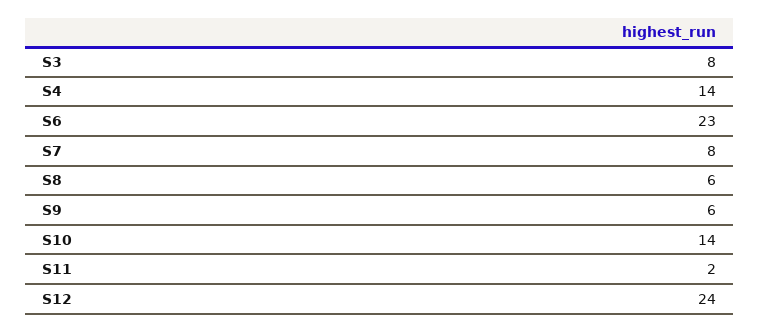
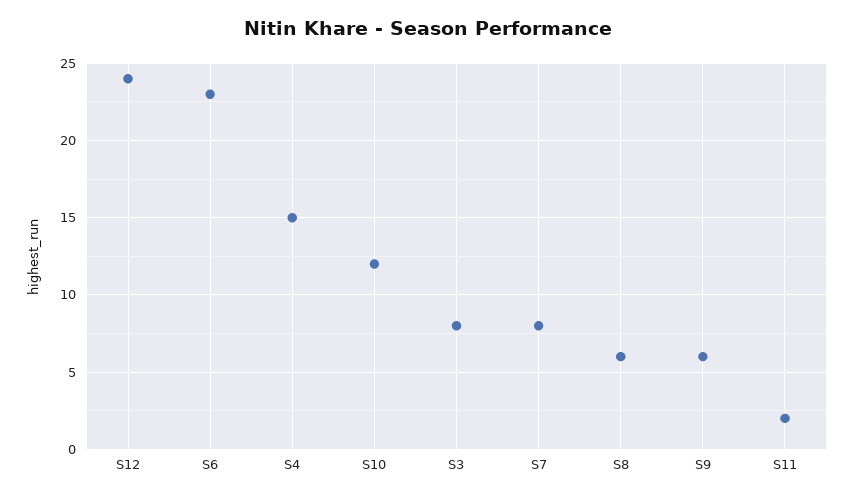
S4: 14 -> 15
S10: 14 -> 12

